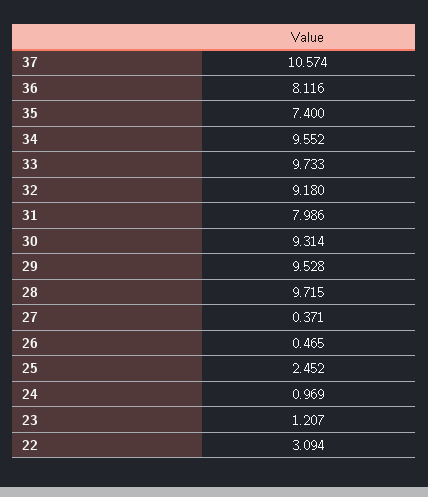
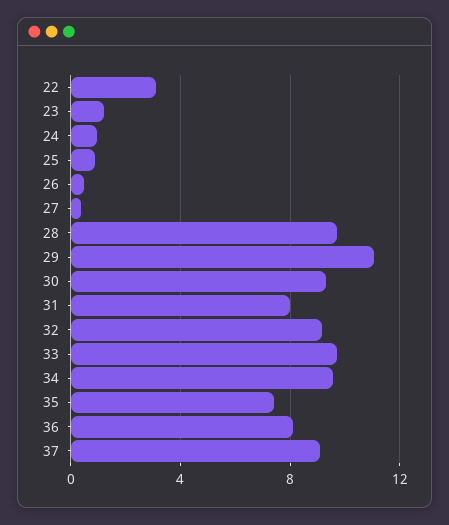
37: 10.574 -> 9
29: 9.528 -> 11
25: 2.452 -> 1

